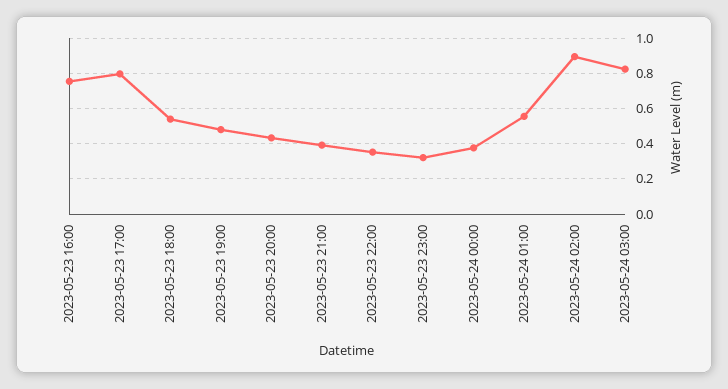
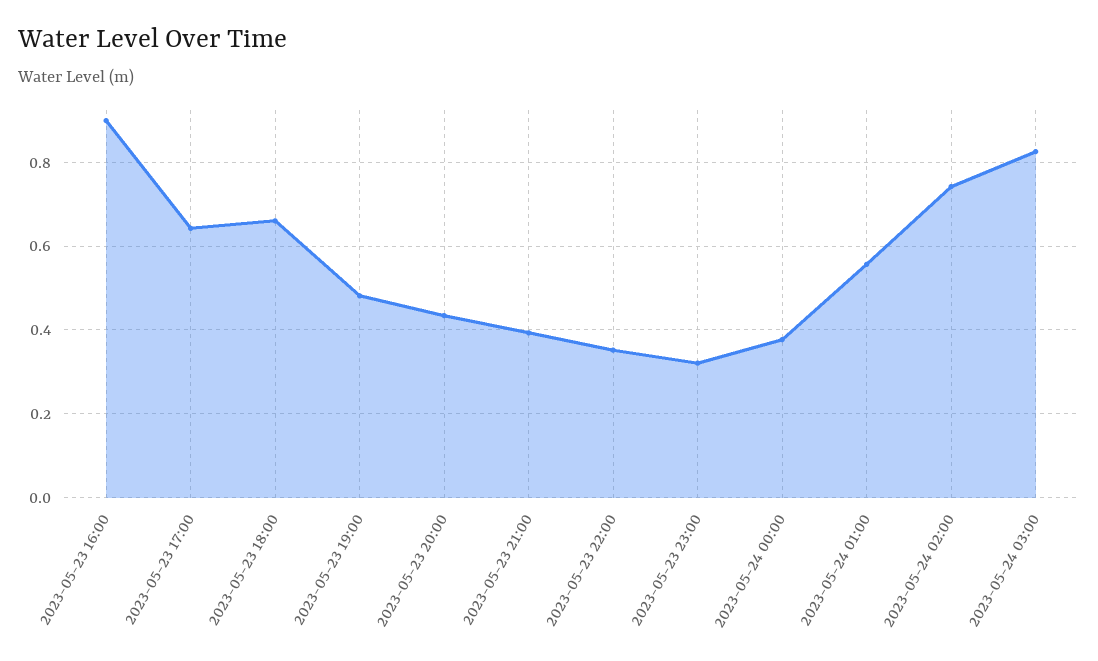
2023-05-23 16:00: 0.75 -> 0.9
2023-05-23 17:00: 0.8 -> 0.64
2023-05-23 18:00: 0.55 -> 0.66
2023-05-24 02:00: 0.9 -> 0.74

